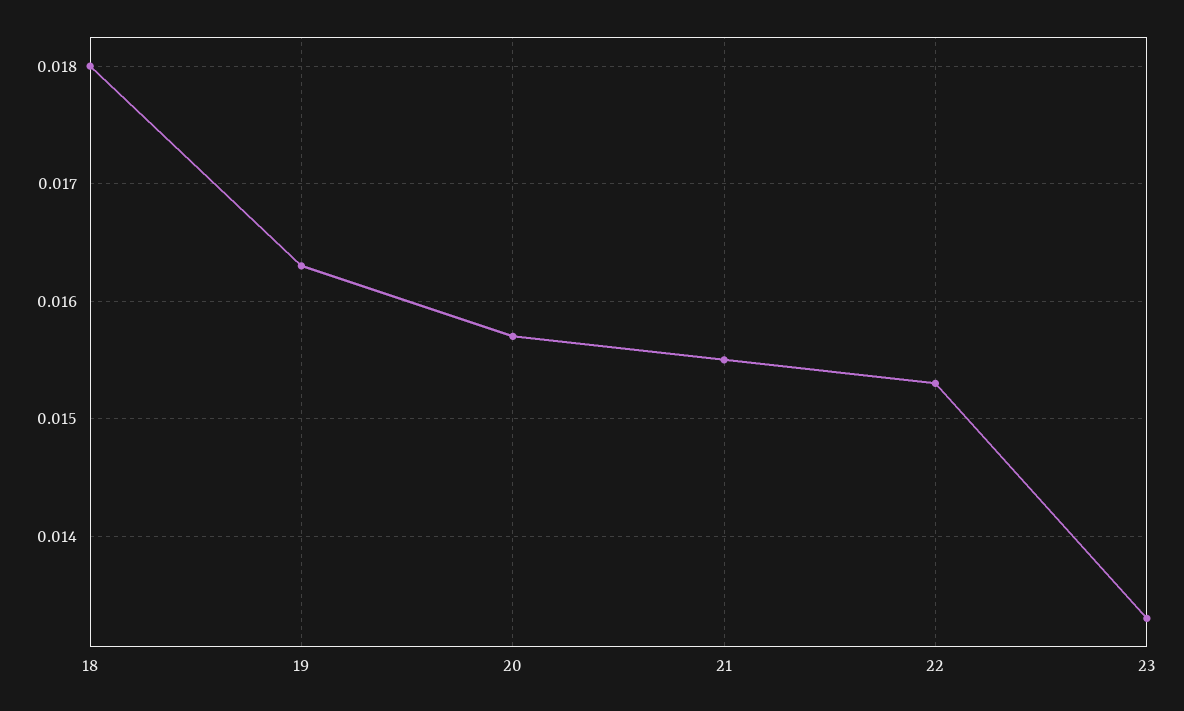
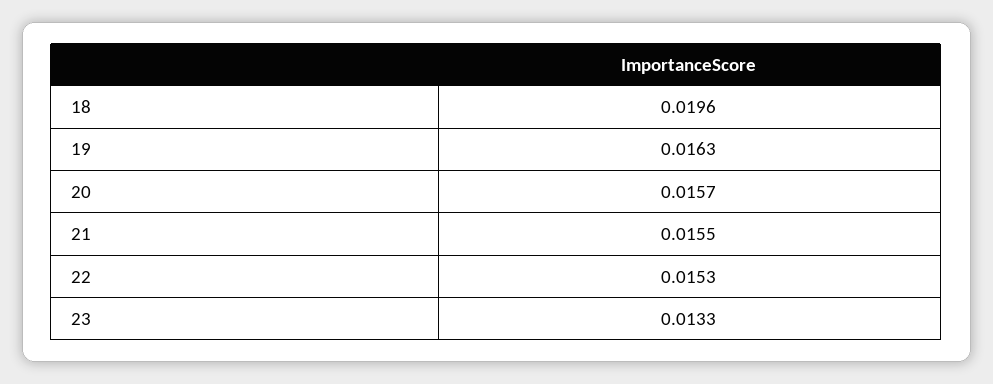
18: 0.018 -> 0.0196

